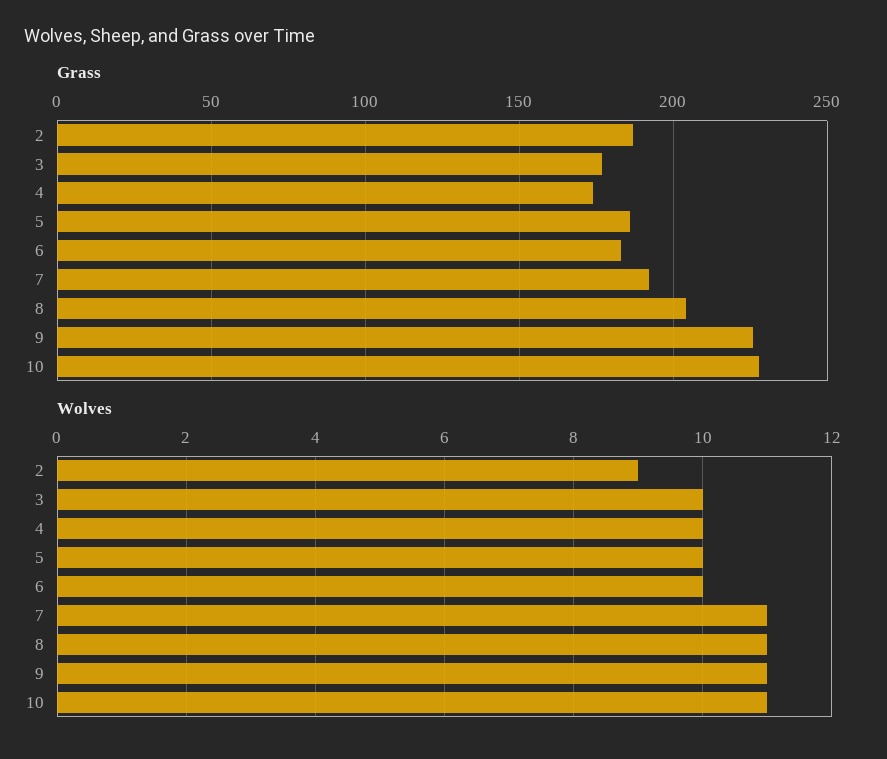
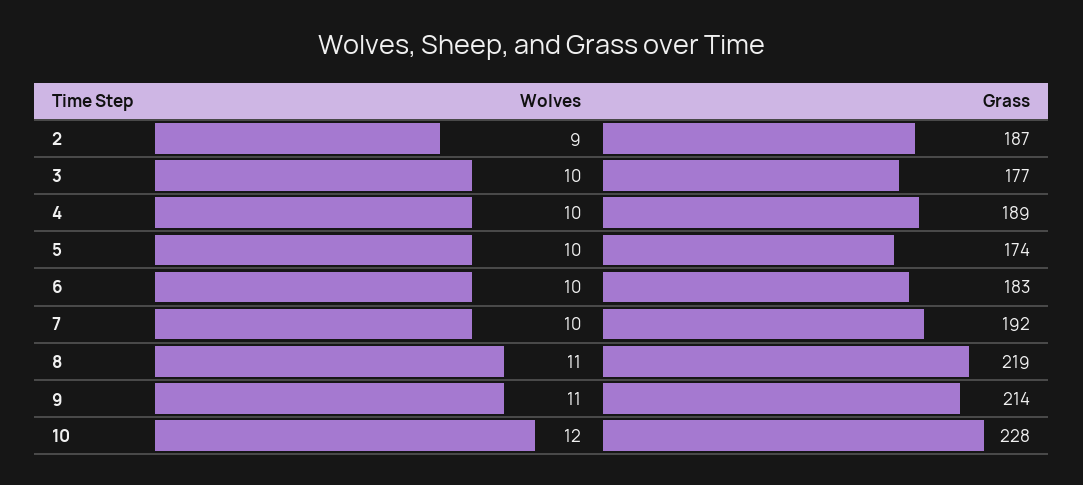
Grass, 4: 175 -> 189
Grass, 5: 185 -> 174
Grass, 8: 205 -> 219
Grass, 9: 225 -> 214
Wolves, 7: 11 -> 10
Wolves, 10: 11 -> 12

